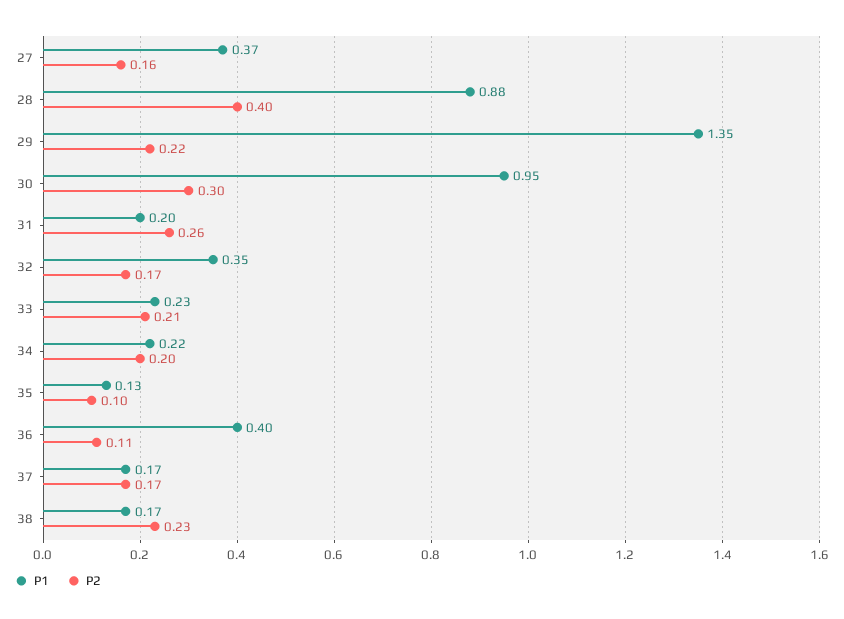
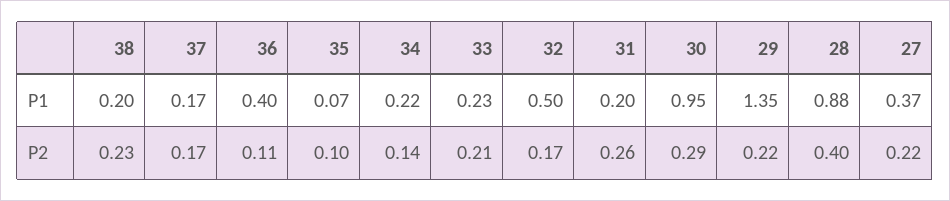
P2, 27: 0.16 -> 0.22
P2, 30: 0.3 -> 0.29
P1, 32: 0.35 -> 0.5
P2, 34: 0.2 -> 0.14
P1, 35: 0.13 -> 0.07
P1, 38: 0.17 -> 0.2

